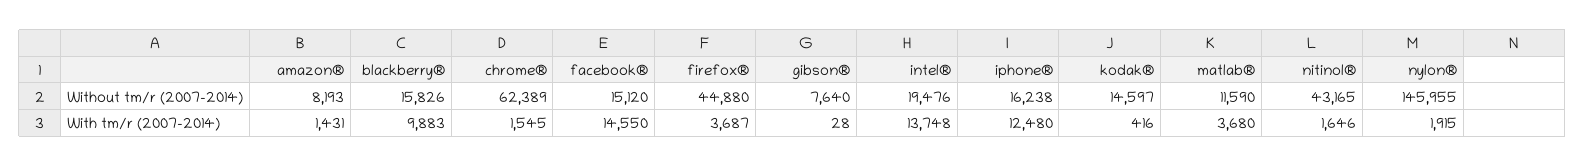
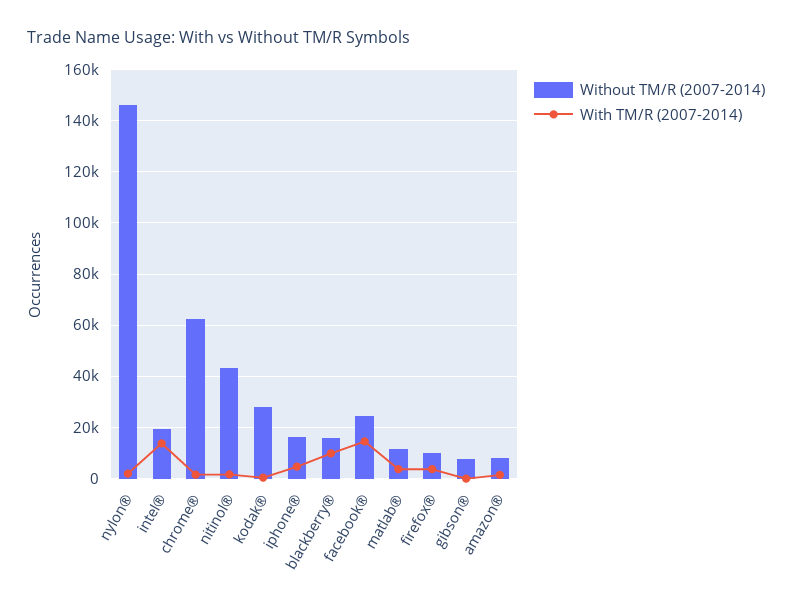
Without tm/r (2007-2014), facebook®: 15120 -> 25000
Without tm/r (2007-2014), firefox®: 44880 -> 10000
Without tm/r (2007-2014), kodak®: 14597 -> 27500
With tm/r (2007-2014), iphone®: 12480 -> 5000

